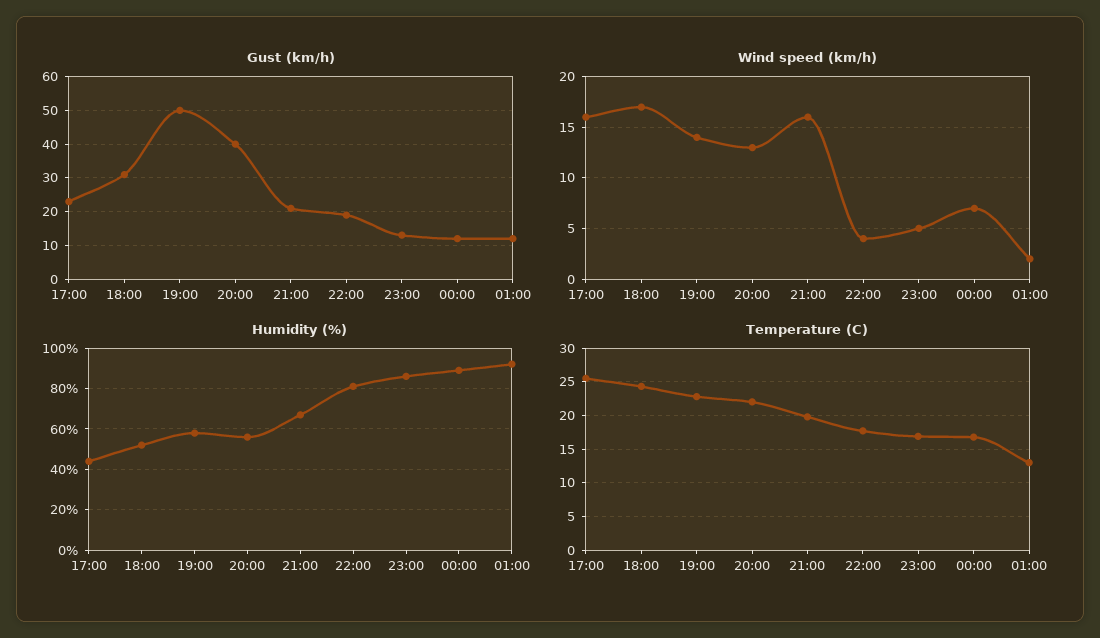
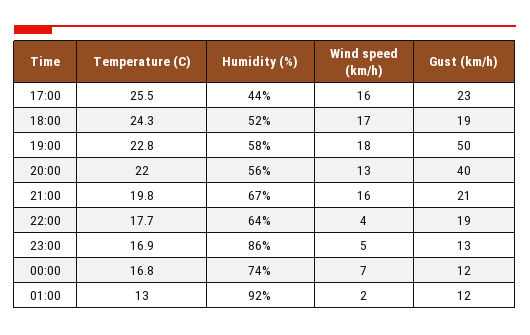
Gust (km/h), 18:00: 30 -> 19
Wind speed (km/h), 19:00: 14 -> 18
Humidity (%), 22:00: 80 -> 64
Humidity (%), 00:00: 90 -> 74

